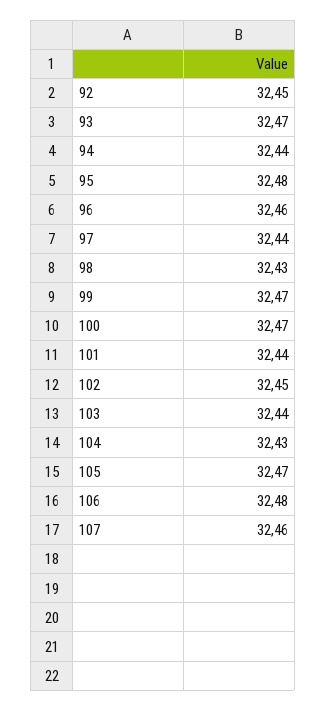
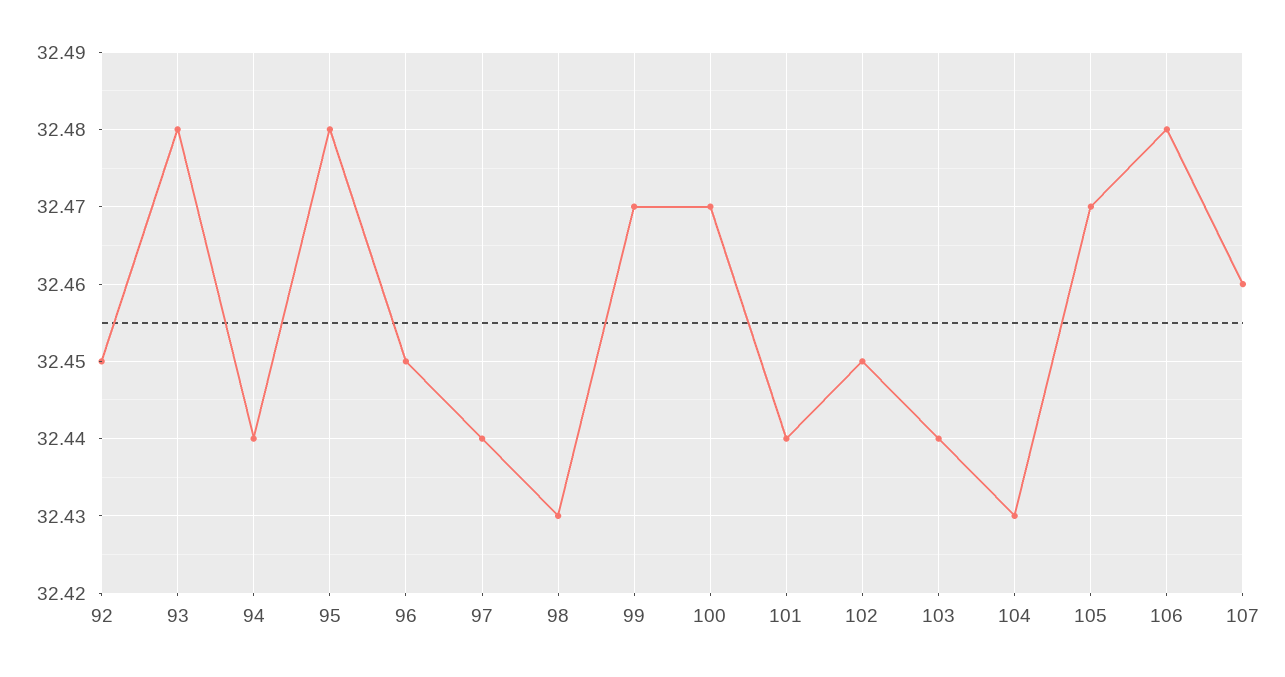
93: 32.47 -> 32.48
96: 32.46 -> 32.45

